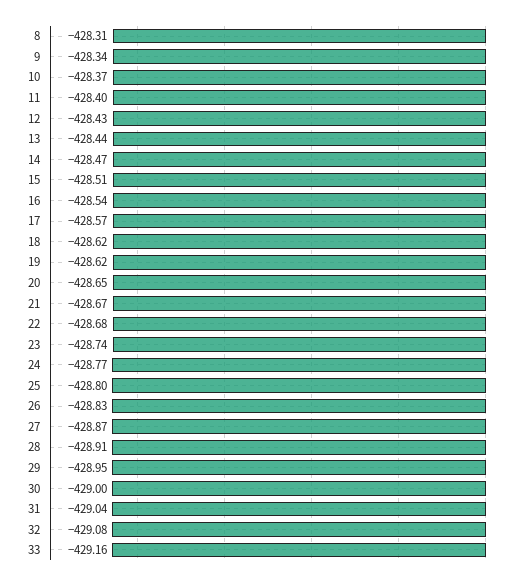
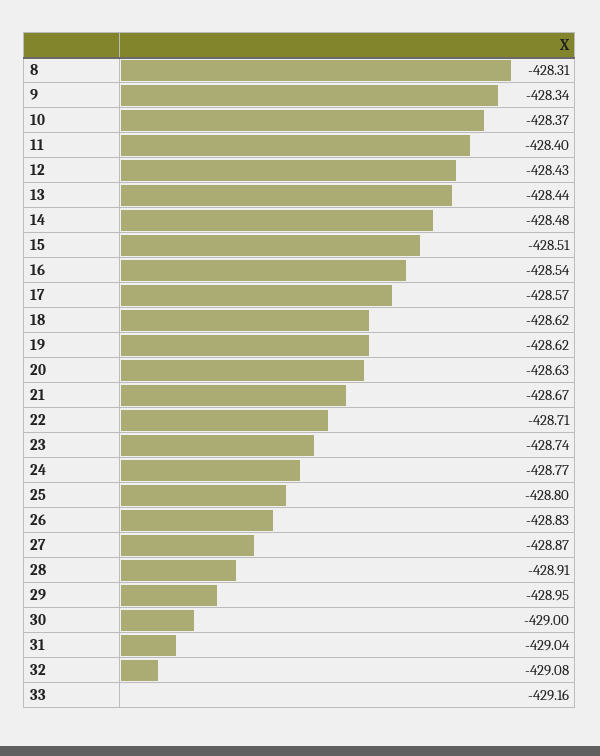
14: -428.47 -> -428.48
20: -428.65 -> -428.63
22: -428.68 -> -428.71

